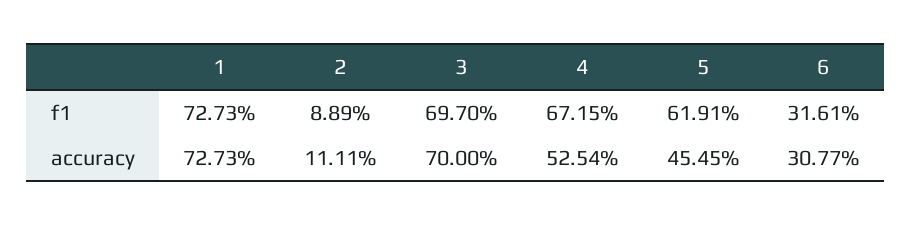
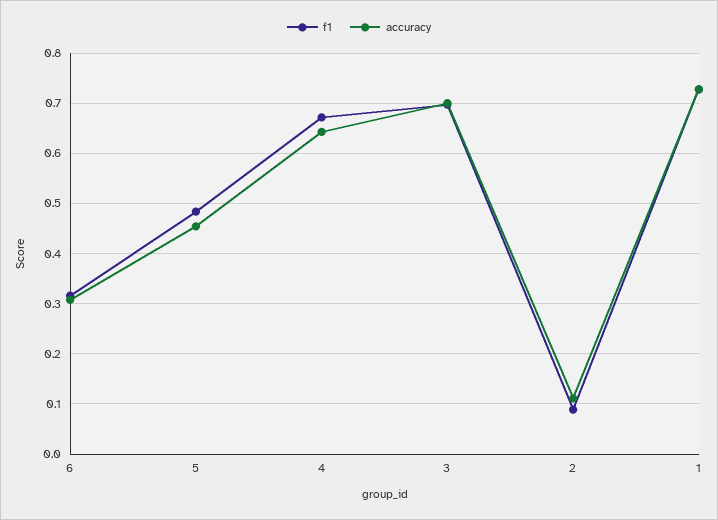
f1, 5: 0.6191 -> 0.48
accuracy, 4: 0.5254 -> 0.64

